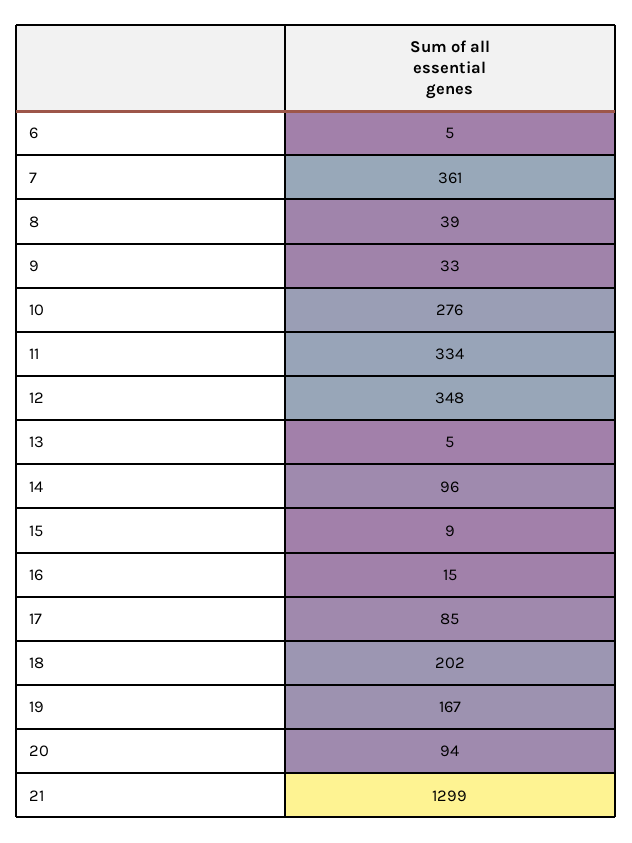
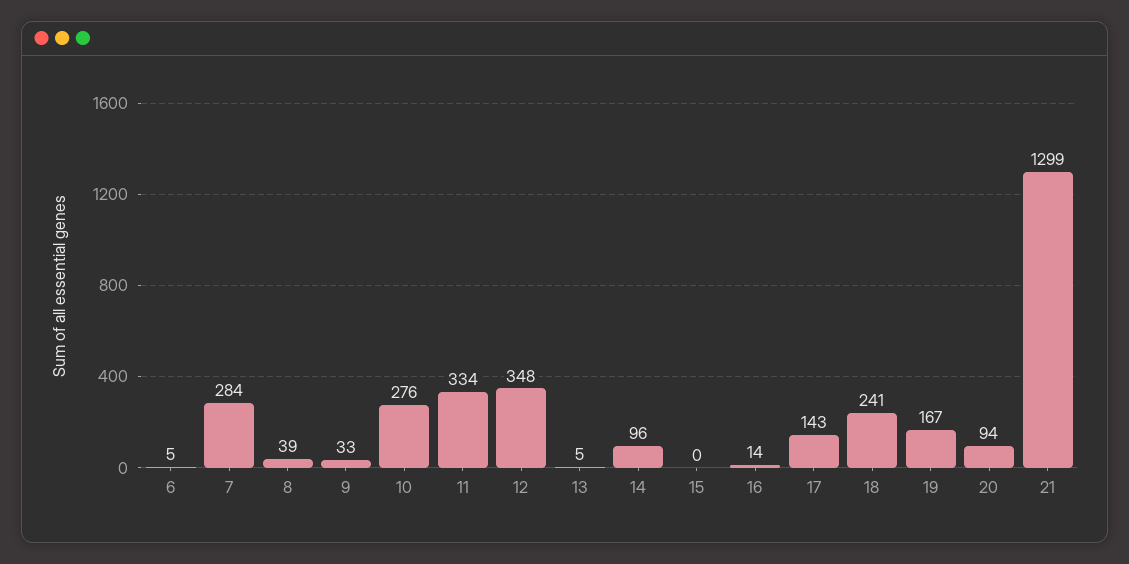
7: 361 -> 284
15: 9 -> 0
16: 15 -> 14
17: 85 -> 143
18: 202 -> 241

